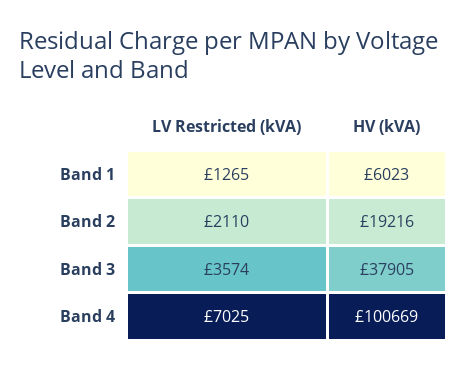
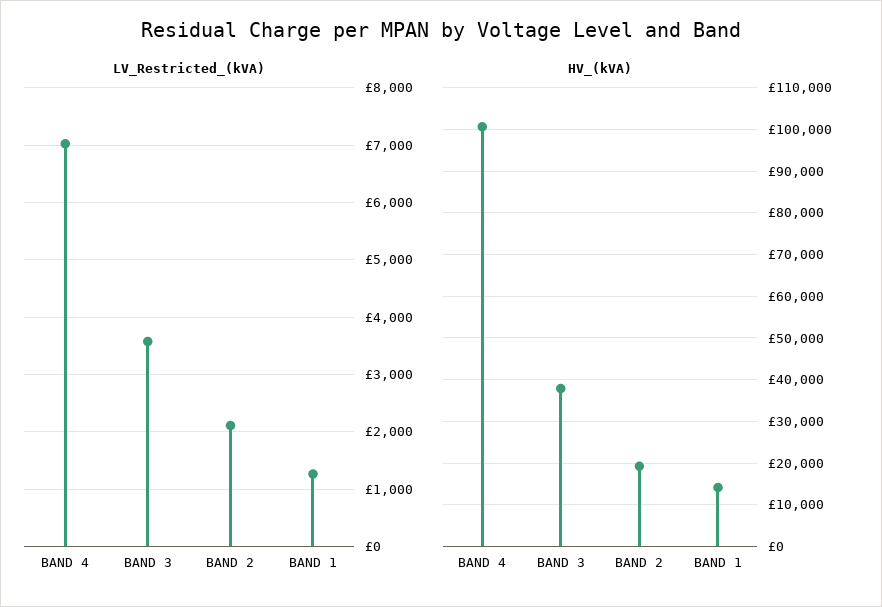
HV (kVA), Band 1: 6023 -> 14000

